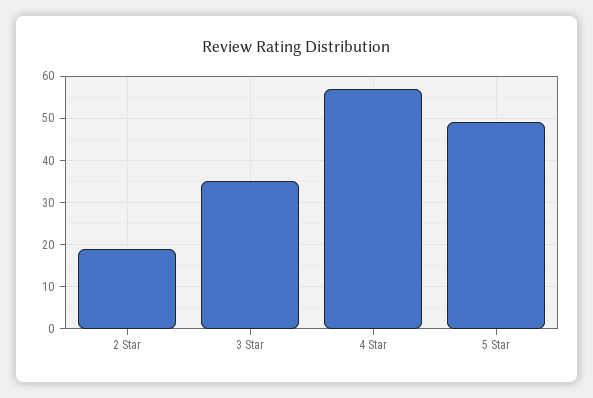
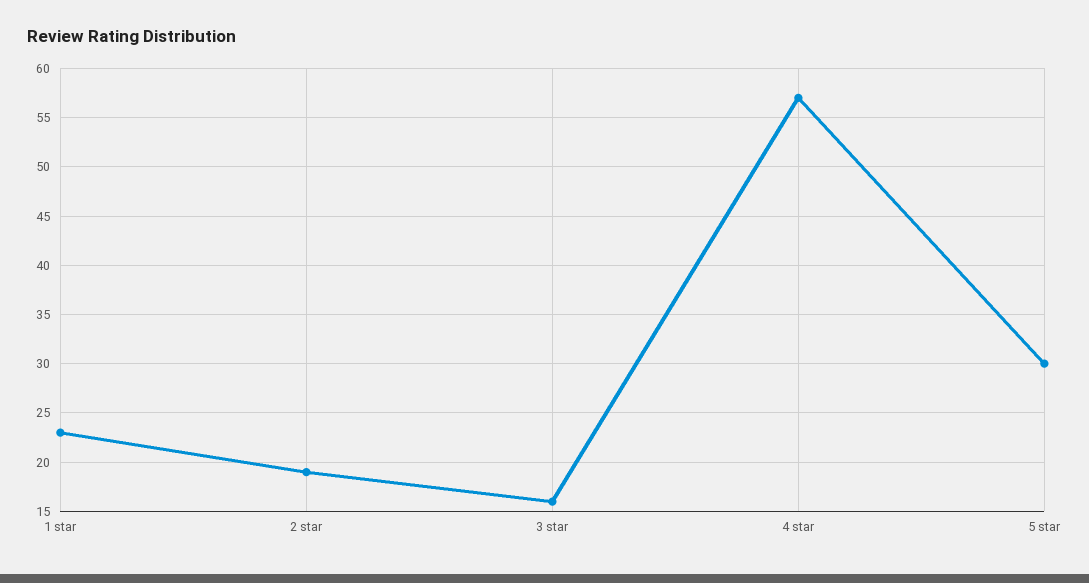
3 Star: 35 -> 16
5 Star: 50 -> 30
1 star: none -> 23

